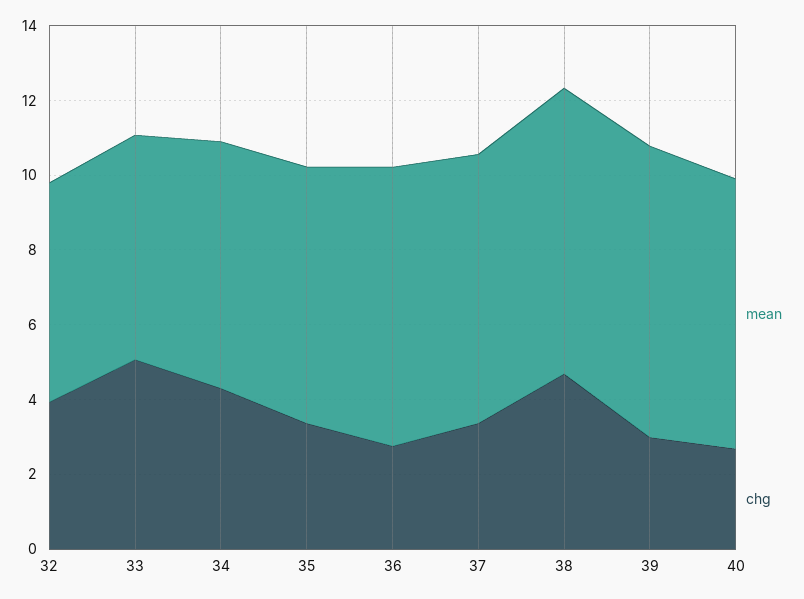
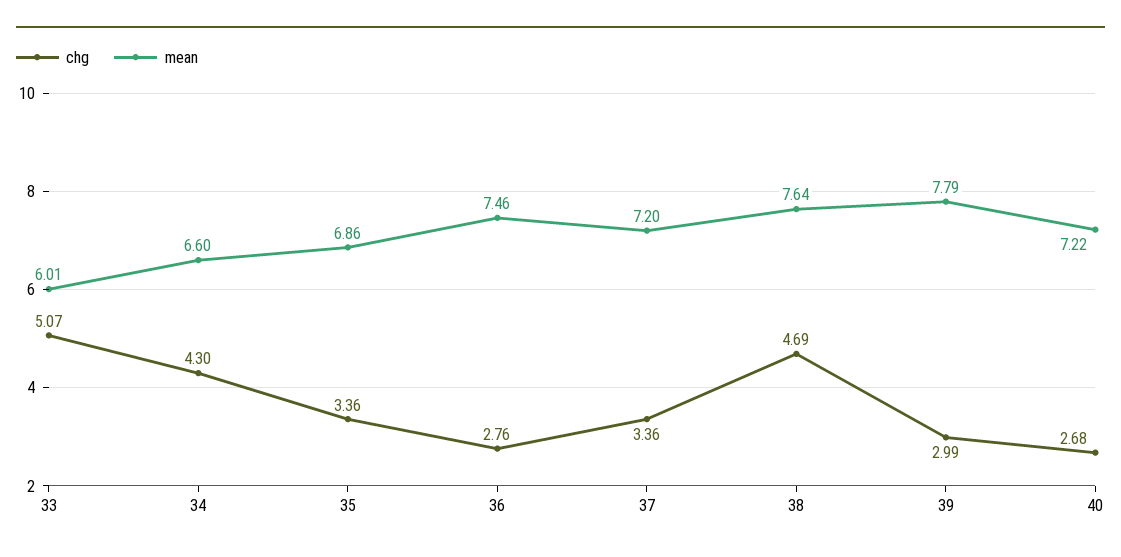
mean, 32: 6 -> none
chg, 32: 4 -> none

